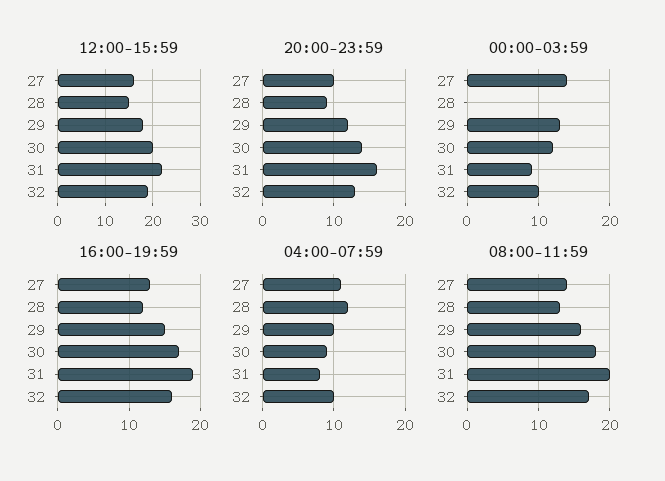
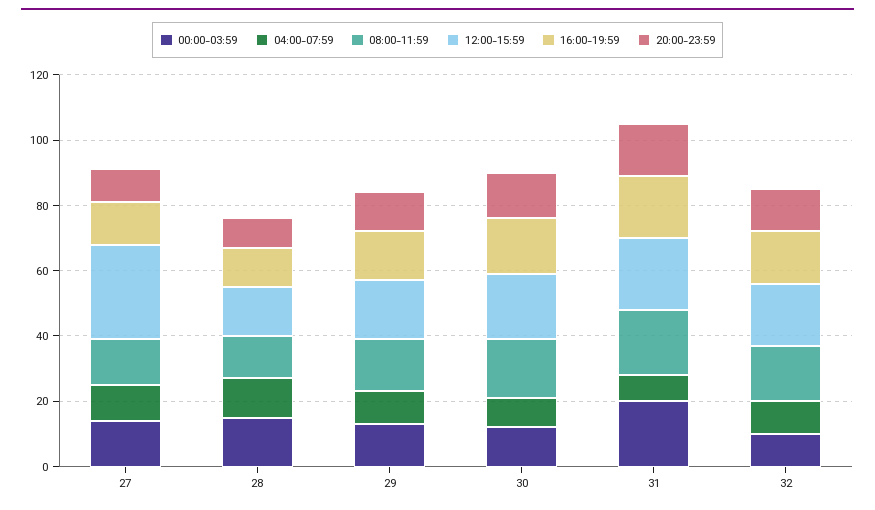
12:00-15:59, 27: 15 -> 30
00:00-03:59, 28: 0 -> 15
00:00-03:59, 31: 9 -> 20

